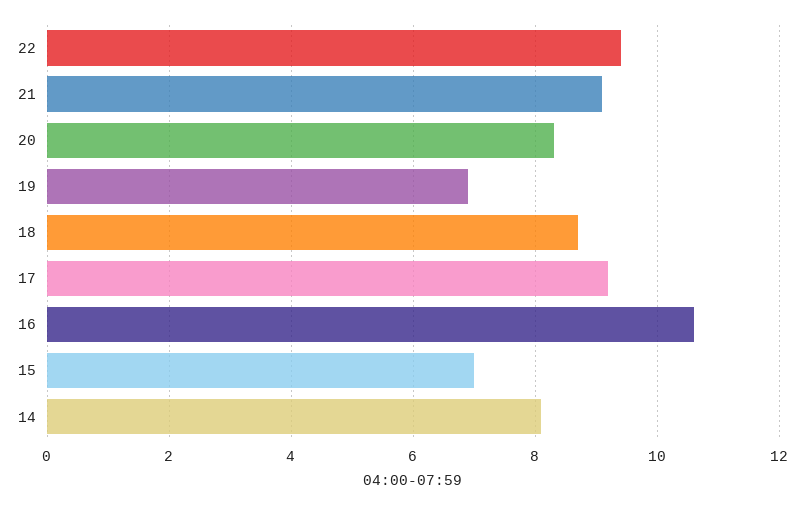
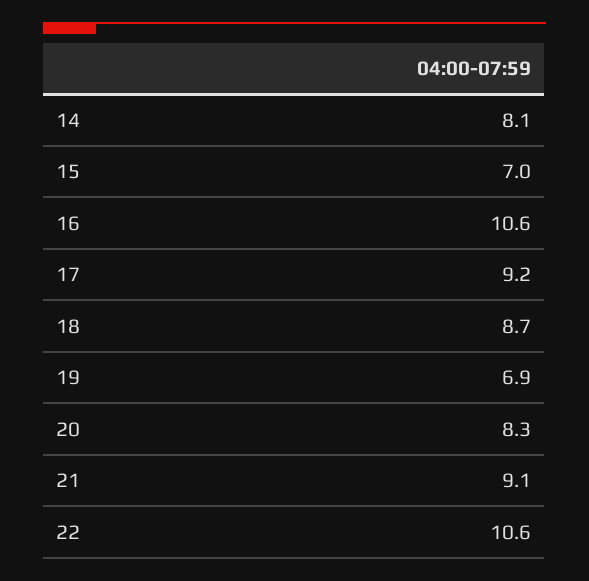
22: 9.5 -> 10.6

